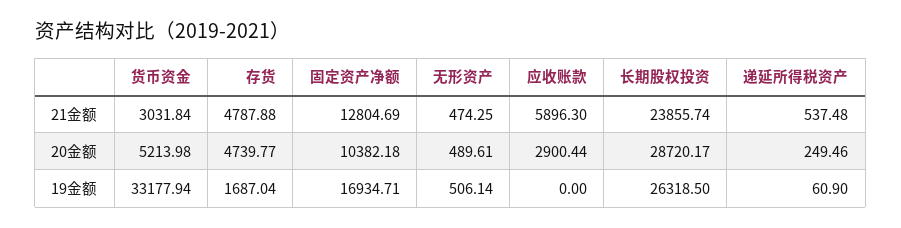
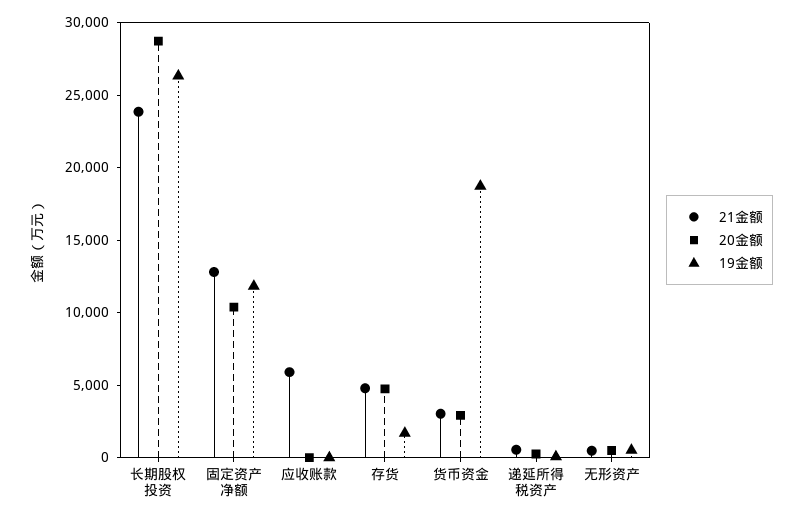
20金额, 货币资金: 5213.98 -> 3000
20金额, 应收账款: 2900.44 -> 0
19金额, 货币资金: 33177.94 -> 19000
19金额, 固定资产净额: 16934.71 -> 12000

